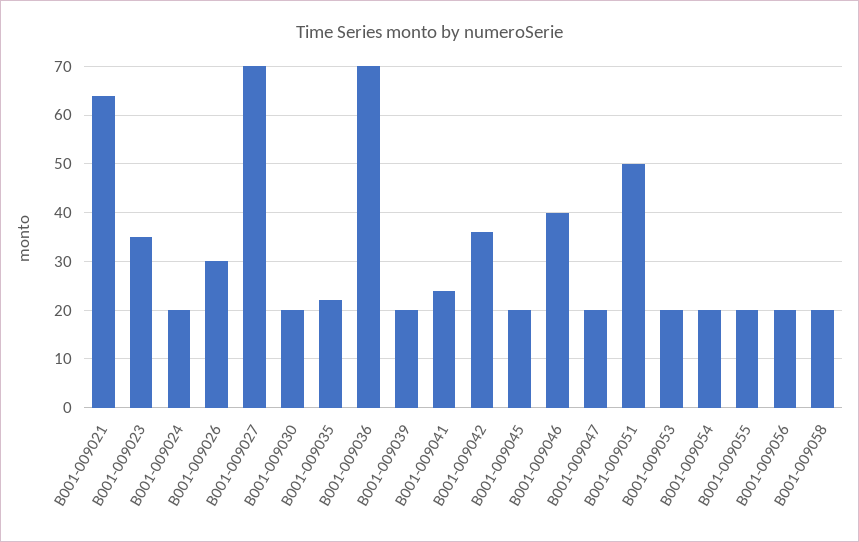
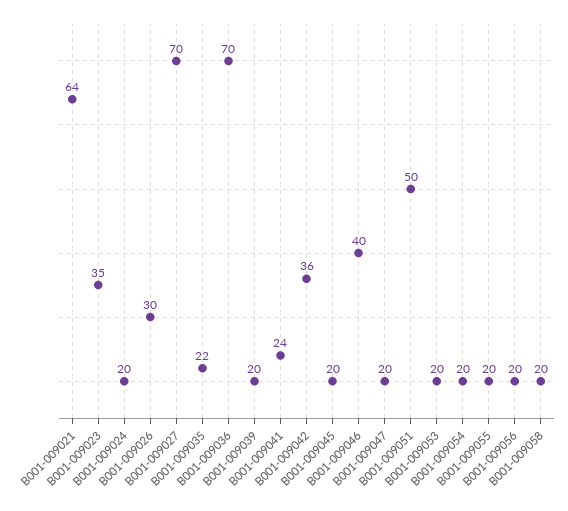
B001-009030: 20 -> none

